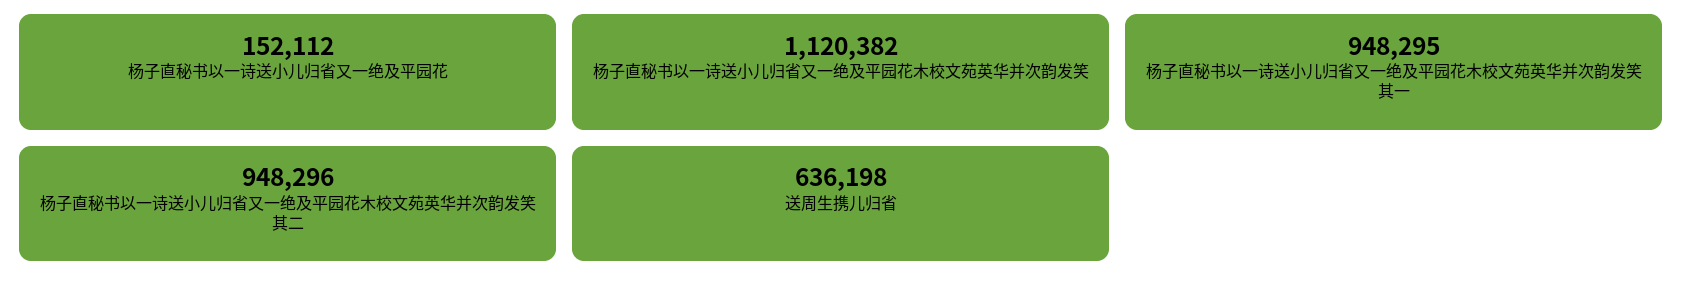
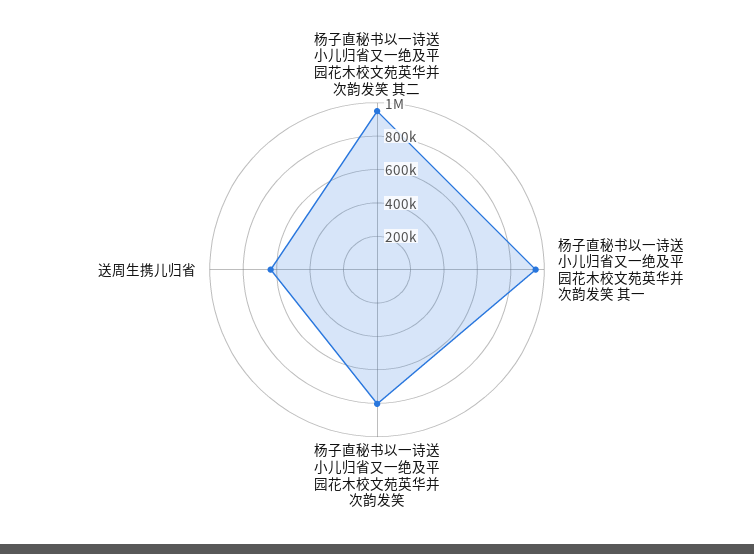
杨子直秘书以一诗送小儿归省又一绝及平园花: 152112 -> none
杨子直秘书以一诗送小儿归省又一绝及平园花木校文苑英华并次韵发笑: 1120382 -> 800000

